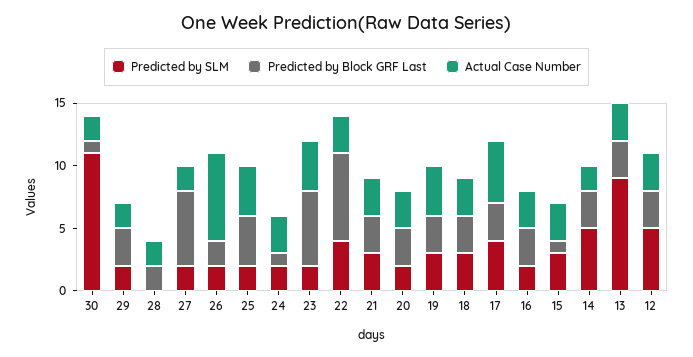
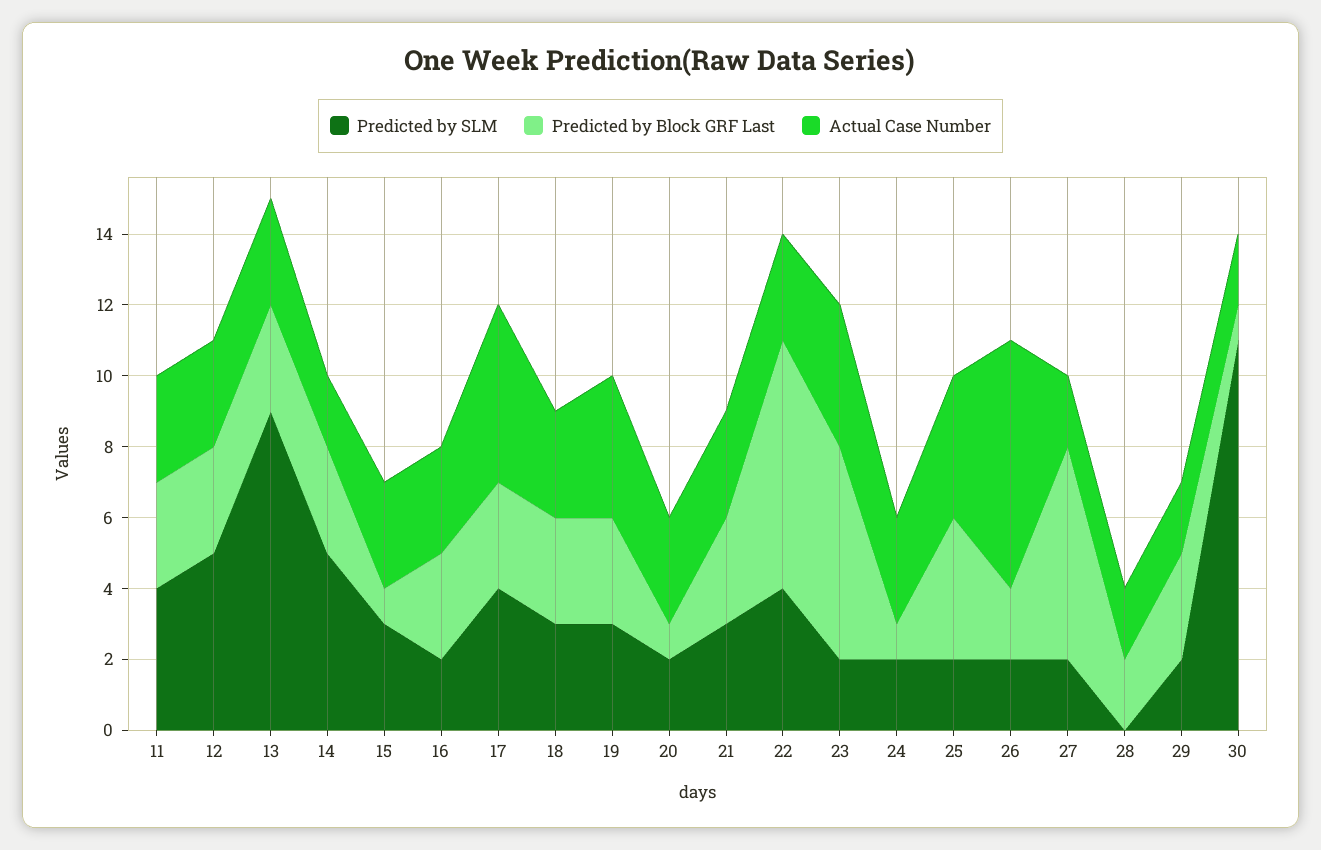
Predicted by Block GRF Last, 20: 3 -> 1
Predicted by SLM, 11: none -> 4
Predicted by Block GRF Last, 11: none -> 3
Actual Case Number, 11: none -> 3

